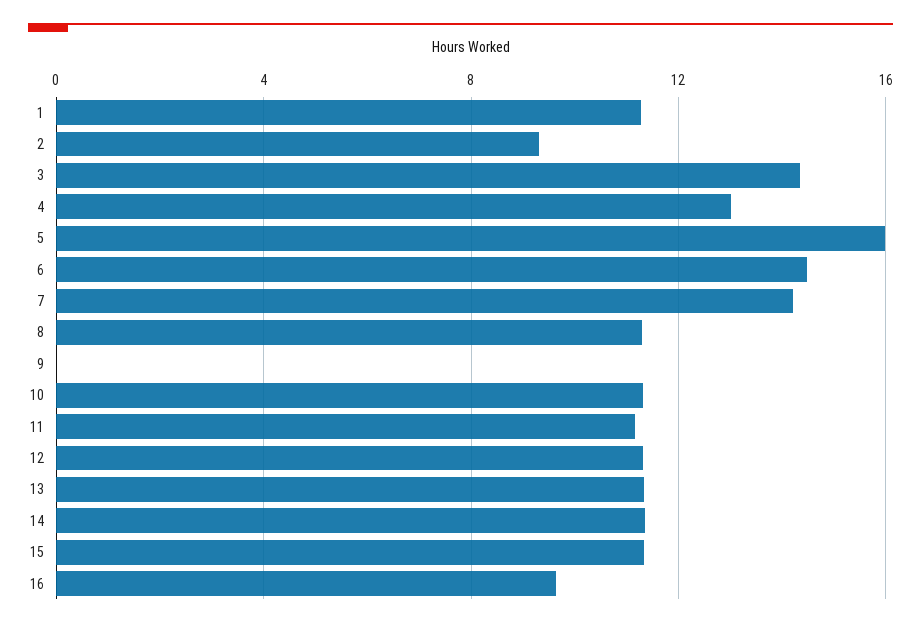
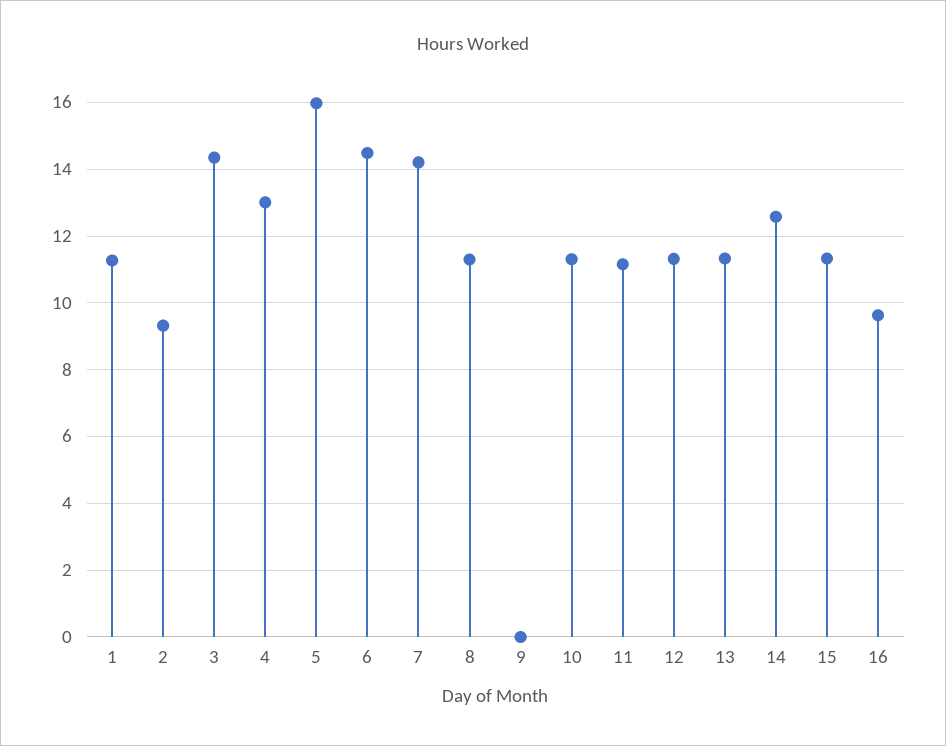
14: 11.5 -> 12.6

